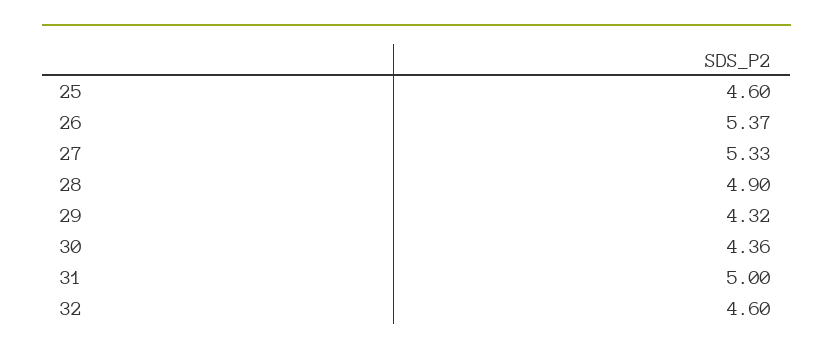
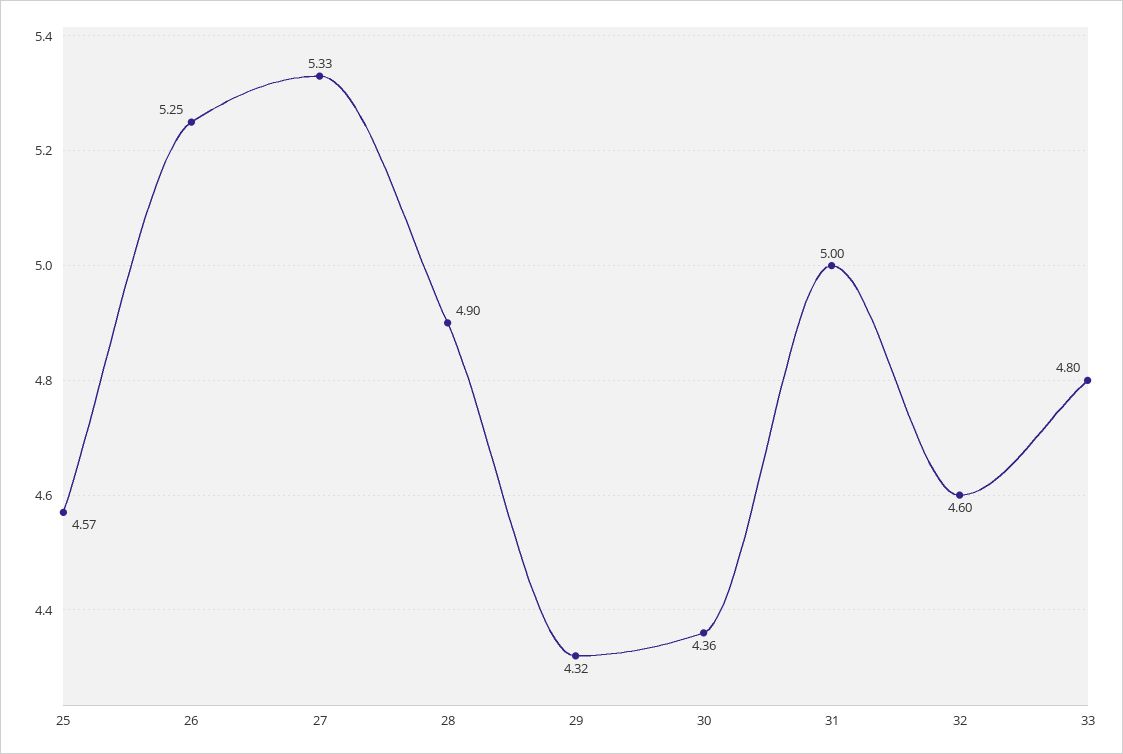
25: 4.6 -> 4.57
26: 5.37 -> 5.25
33: none -> 4.8

